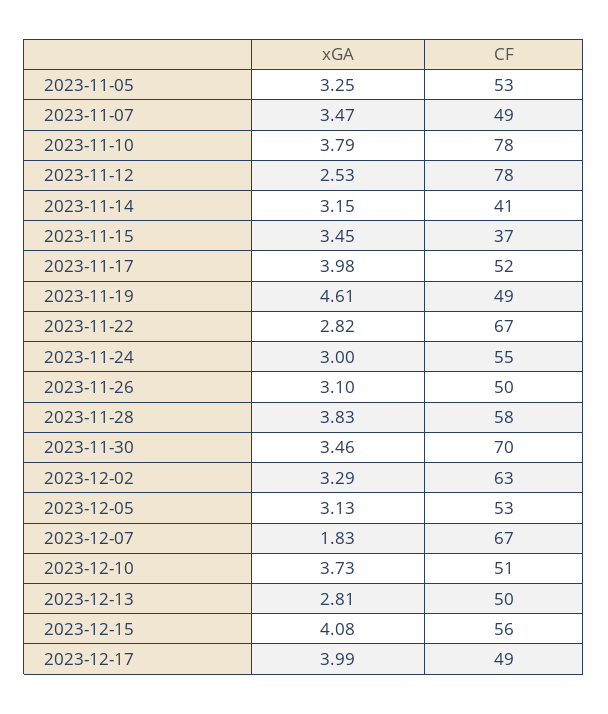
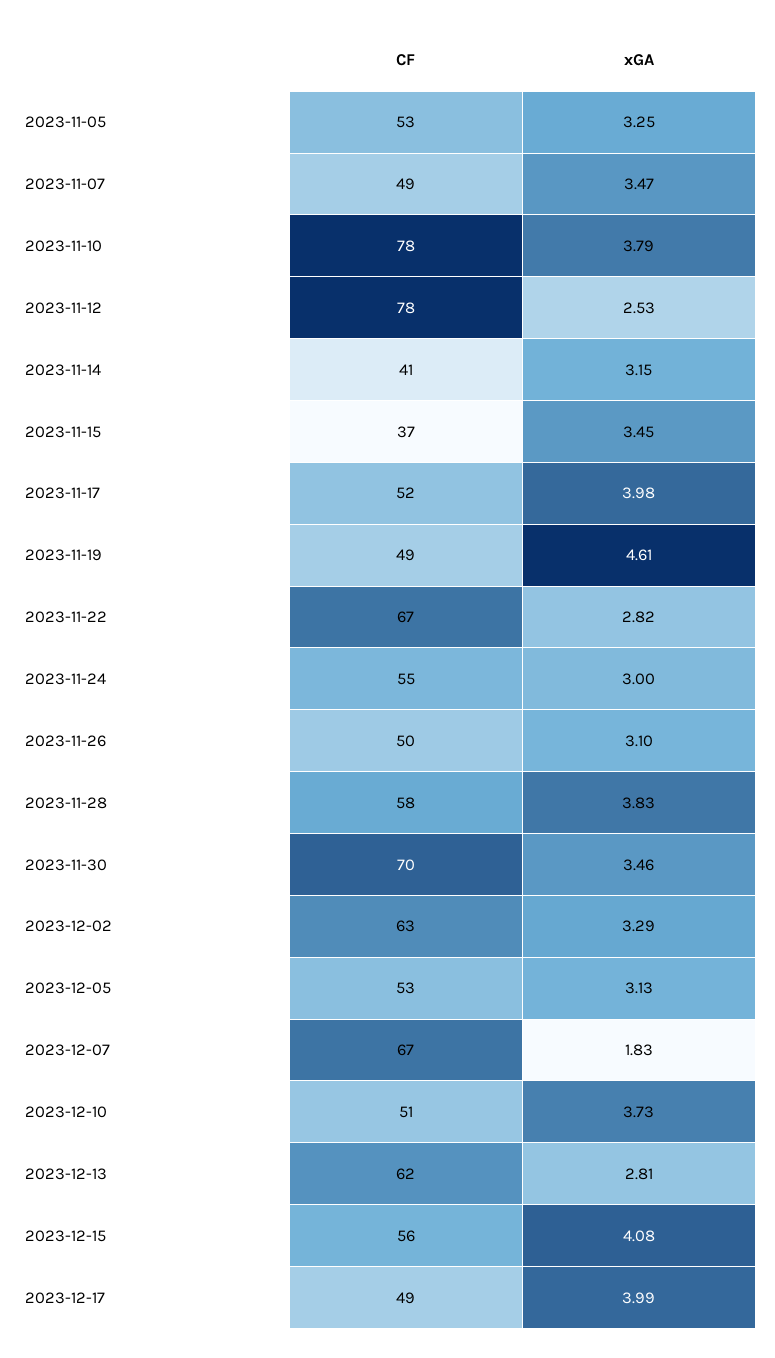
CF, 2023-12-13: 50 -> 62

